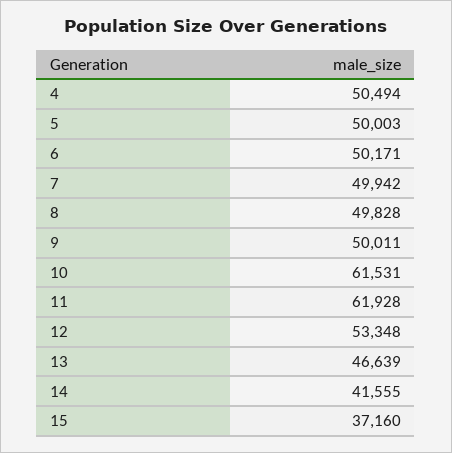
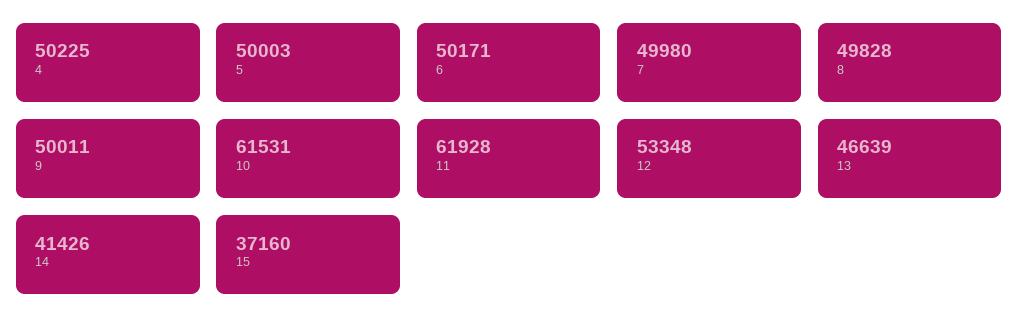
4: 50494 -> 50225
7: 49942 -> 49980
14: 41555 -> 41426

